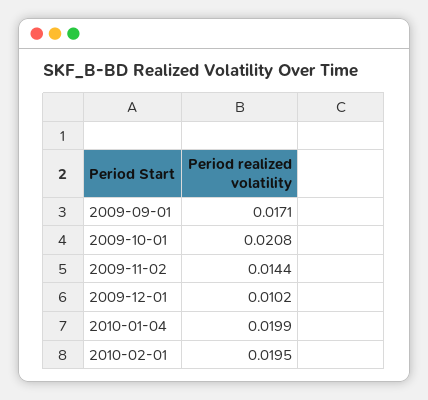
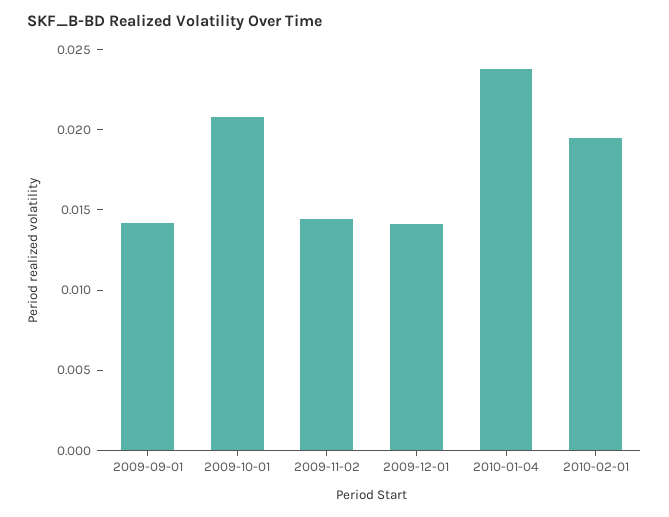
2009-09-01: 0.0171 -> 0.014
2009-12-01: 0.0102 -> 0.014
2010-01-04: 0.0199 -> 0.024

